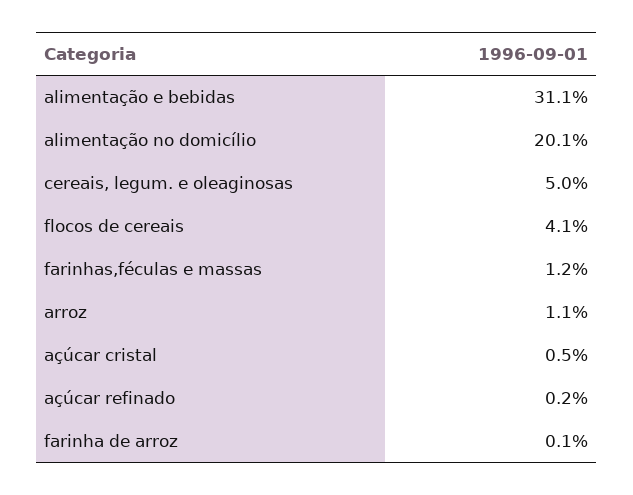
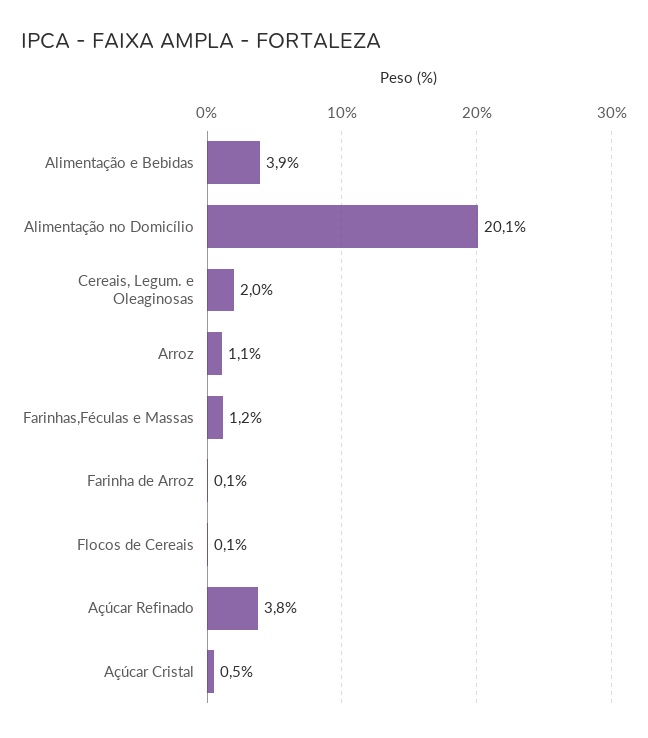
alimentação e bebidas: 31.1 -> 3.9
cereais, legum. e oleaginosas: 5 -> 2
flocos de cereais: 4.1 -> 0.1
açúcar refinado: 0.2 -> 3.8

